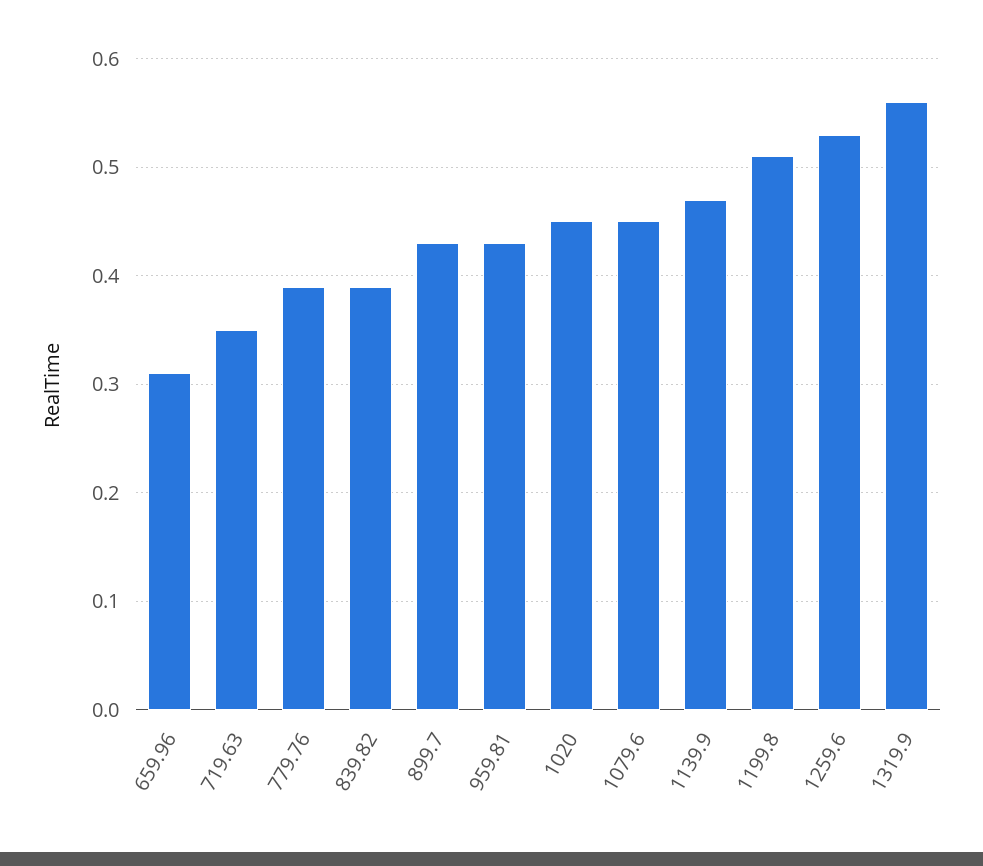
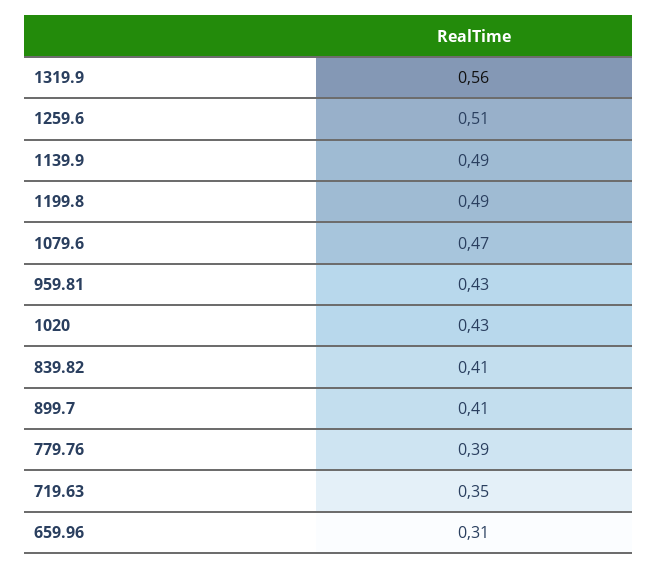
839.82: 0.39 -> 0.41
899.7: 0.43 -> 0.41
1020: 0.45 -> 0.43
1079.6: 0.45 -> 0.47
1139.9: 0.47 -> 0.49
1199.8: 0.51 -> 0.49
1259.6: 0.53 -> 0.51

